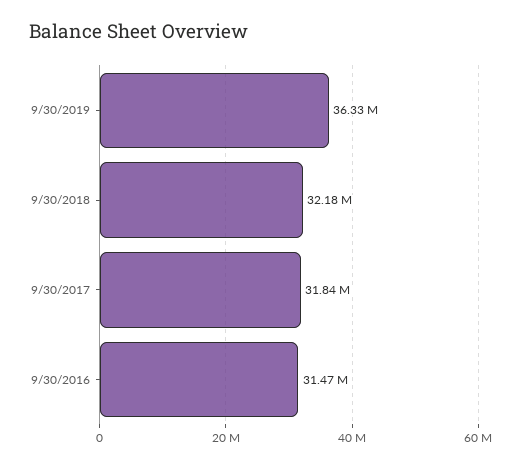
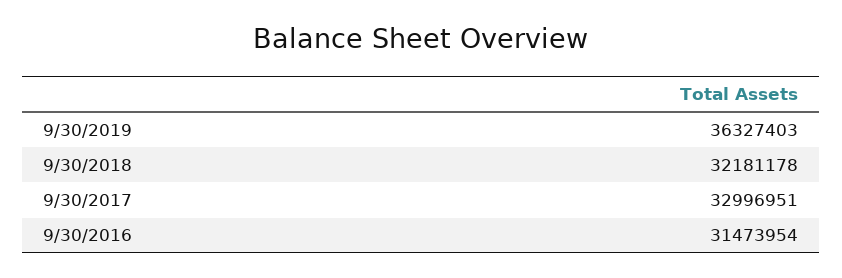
9/30/2017: 31840000 -> 32996951

